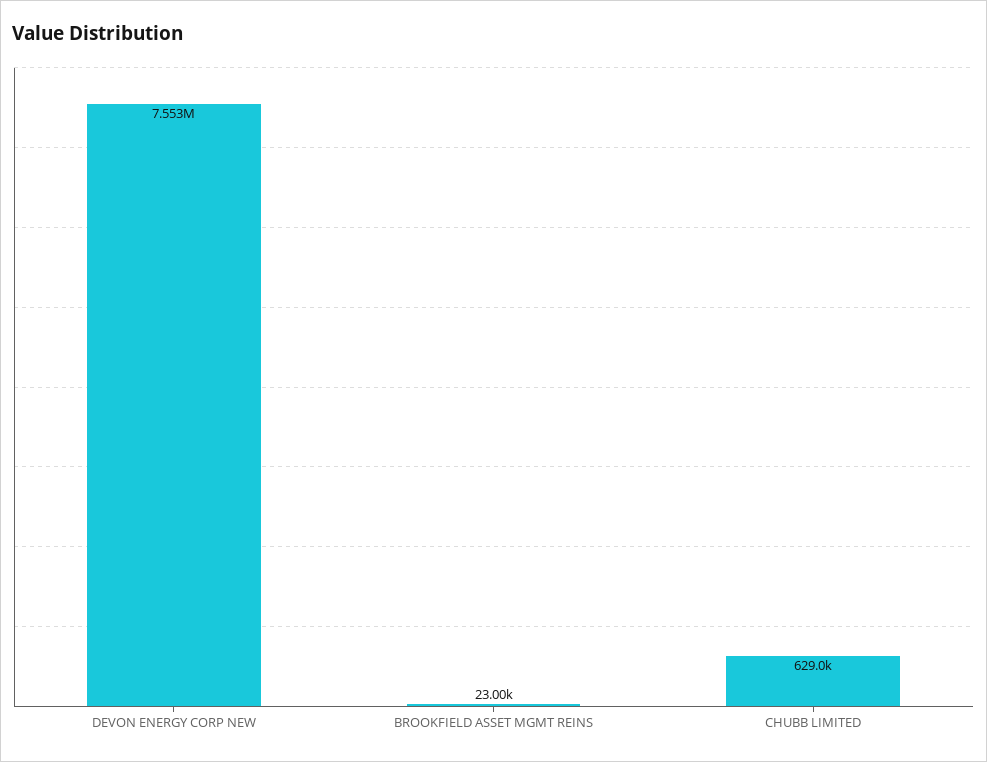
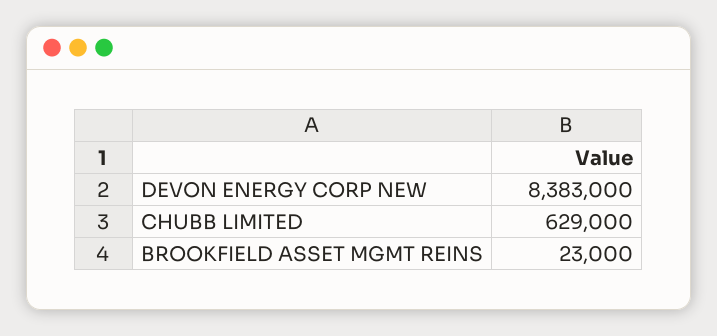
DEVON ENERGY CORP NEW: 7553000 -> 8383000

